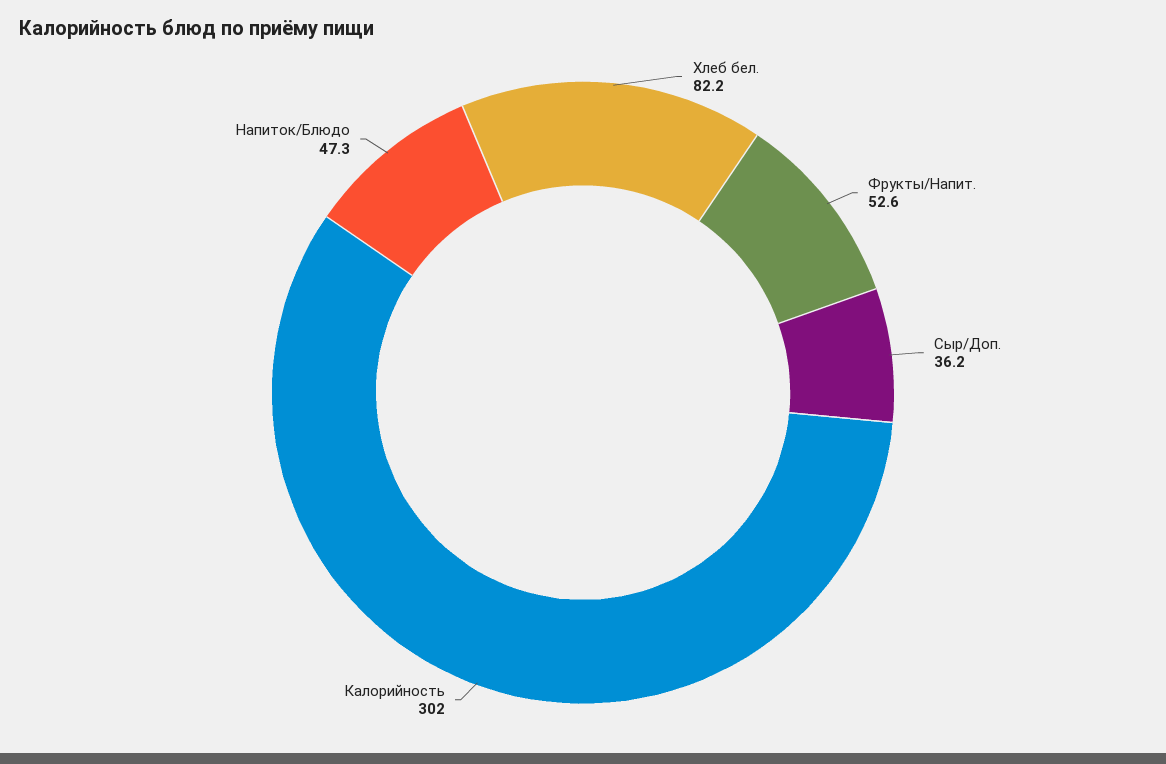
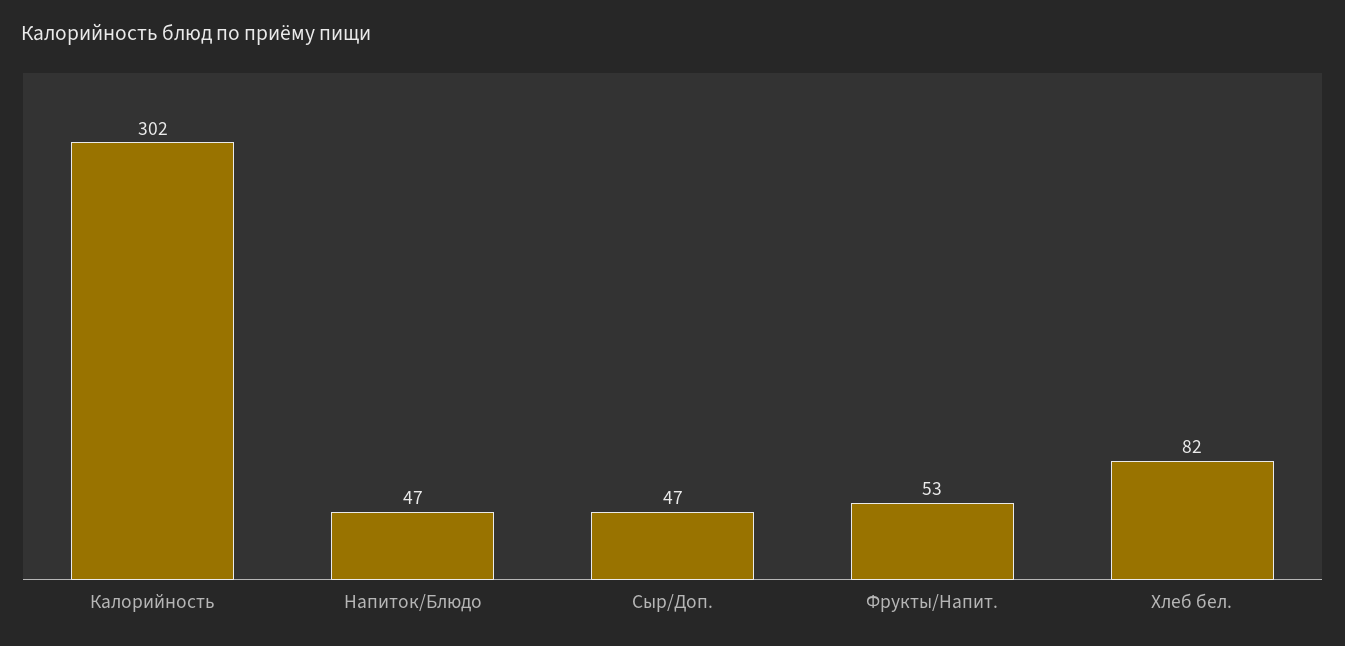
Сыр/Доп.: 36.2 -> 47

